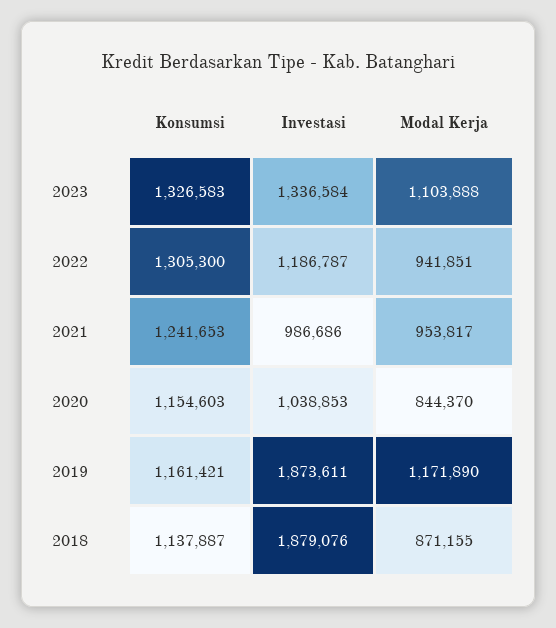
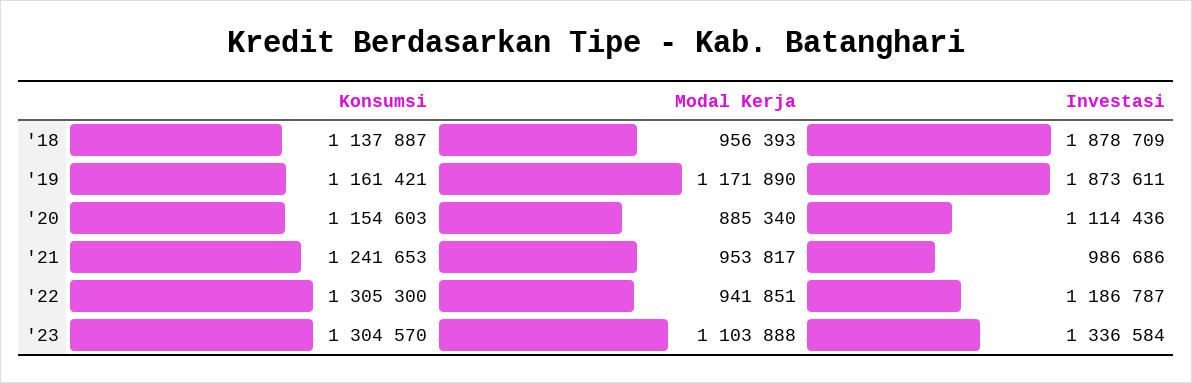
Konsumsi, 2023: 1326583 -> 1304570
Investasi, 2020: 1038853 -> 1114436
Modal Kerja, 2020: 844370 -> 885340
Investasi, 2018: 1879076 -> 1878709
Modal Kerja, 2018: 871155 -> 956393

